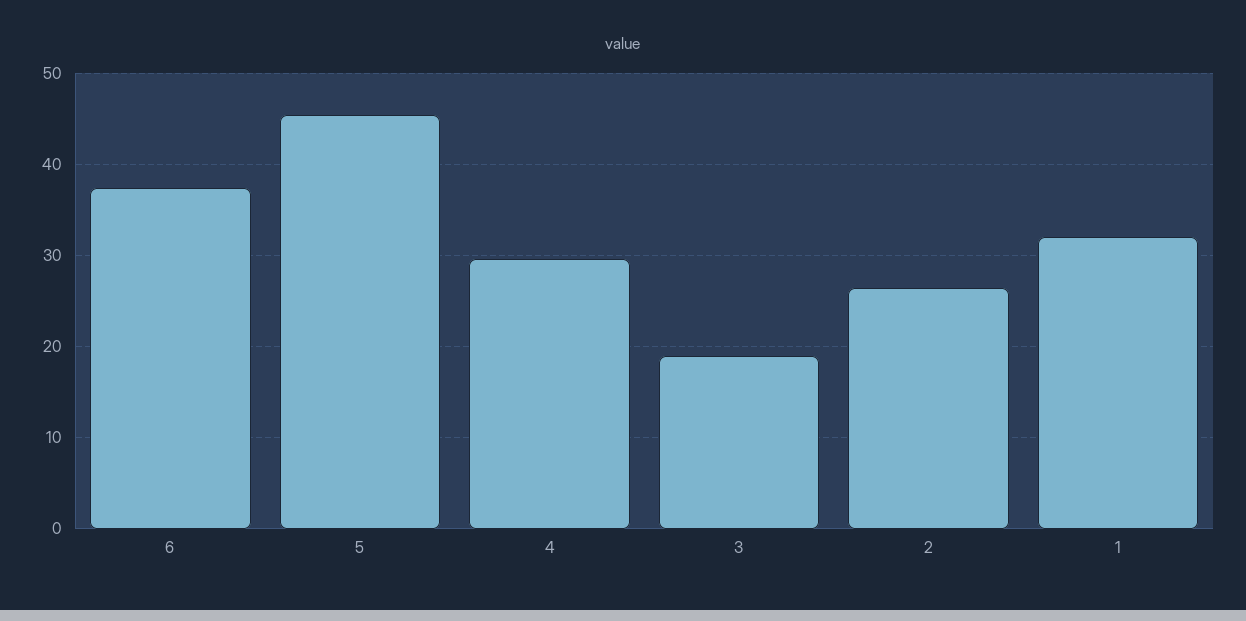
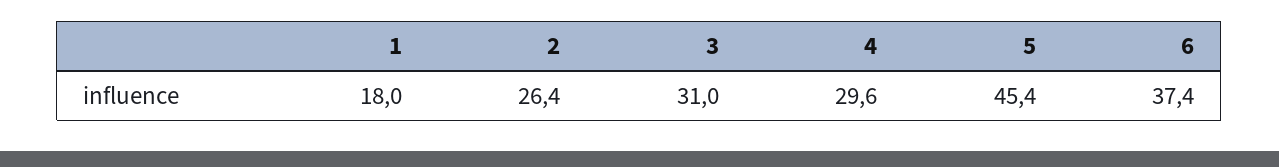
3: 19 -> 31
1: 32 -> 18

